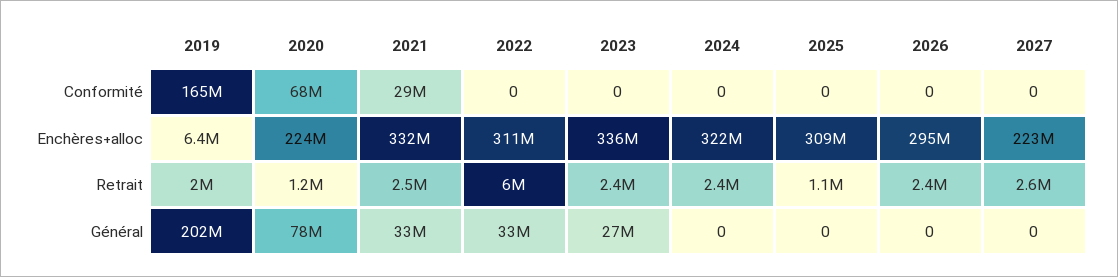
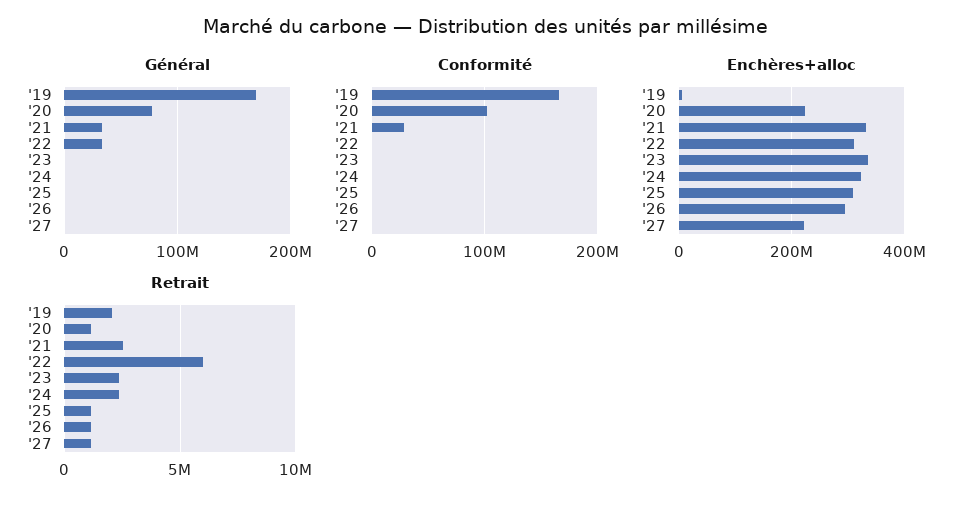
Conformité, 2020: 68000000 -> 100000000
Retrait, 2026: 2400000 -> 1000000
Retrait, 2027: 2600000 -> 1000000
Général, 2019: 202000000 -> 170000000
Général, 2023: 27000000 -> 0

